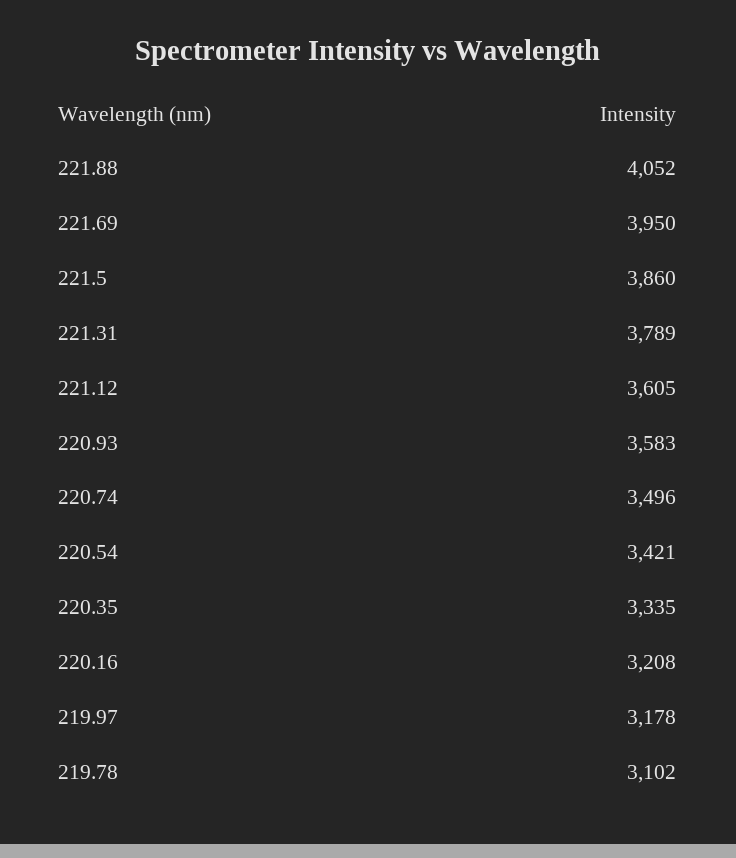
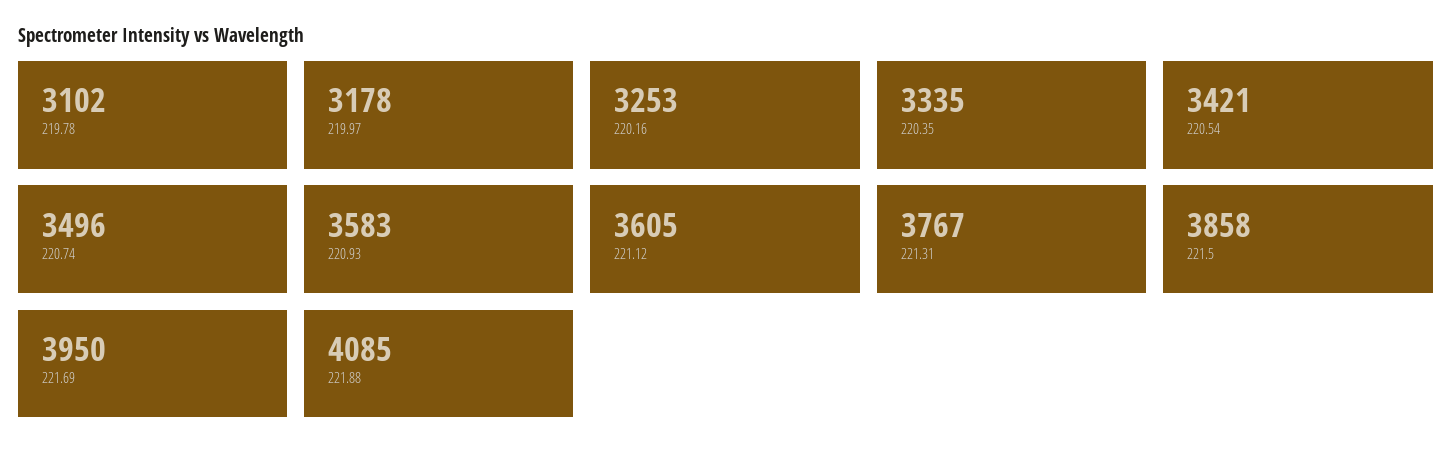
221.88: 4052 -> 4085
221.5: 3860 -> 3858
221.31: 3789 -> 3767
220.16: 3208 -> 3253

